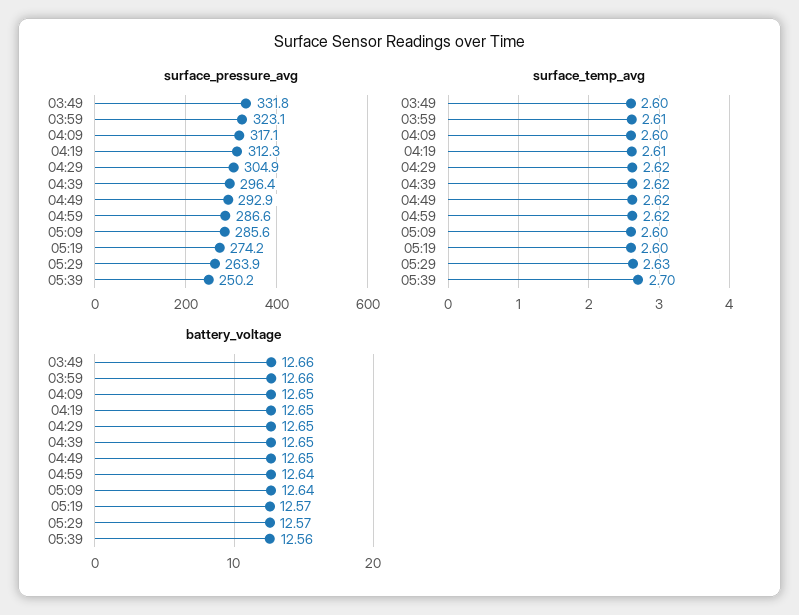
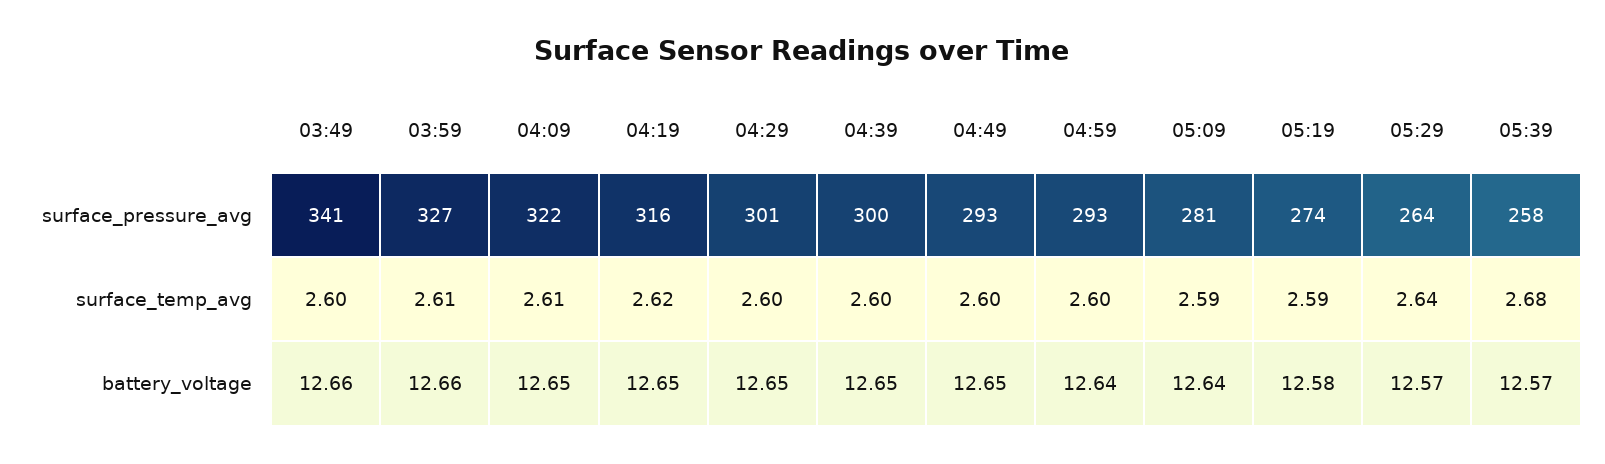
surface_pressure_avg, 03:49: 331.8 -> 341
surface_pressure_avg, 03:59: 323.1 -> 327
surface_pressure_avg, 04:09: 317.1 -> 322
surface_pressure_avg, 04:19: 312.3 -> 316
surface_pressure_avg, 04:29: 304.9 -> 301
surface_pressure_avg, 04:39: 296.4 -> 300
surface_pressure_avg, 04:59: 286.6 -> 293
surface_pressure_avg, 05:09: 285.6 -> 281
surface_pressure_avg, 05:39: 250.2 -> 258
surface_temp_avg, 04:09: 2.6 -> 2.61
surface_temp_avg, 04:19: 2.61 -> 2.62
surface_temp_avg, 04:29: 2.62 -> 2.6
surface_temp_avg, 04:39: 2.62 -> 2.6
surface_temp_avg, 04:49: 2.62 -> 2.6
surface_temp_avg, 04:59: 2.62 -> 2.6
surface_temp_avg, 05:09: 2.6 -> 2.59
surface_temp_avg, 05:19: 2.6 -> 2.59
surface_temp_avg, 05:29: 2.63 -> 2.64
surface_temp_avg, 05:39: 2.7 -> 2.68
battery_voltage, 05:19: 12.57 -> 12.58
battery_voltage, 05:39: 12.56 -> 12.57

